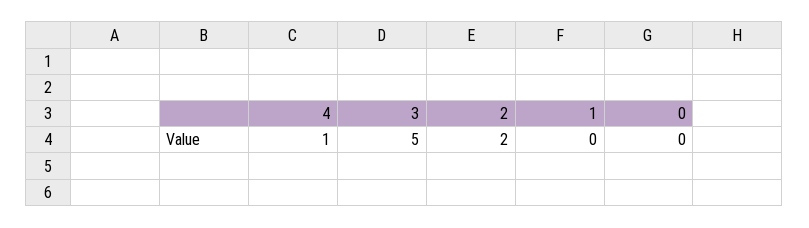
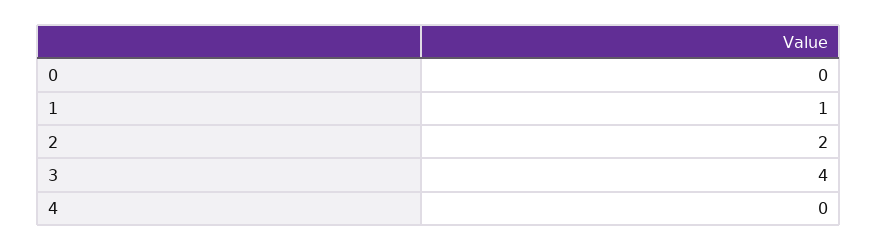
4: 1 -> 0
3: 5 -> 4
1: 0 -> 1

